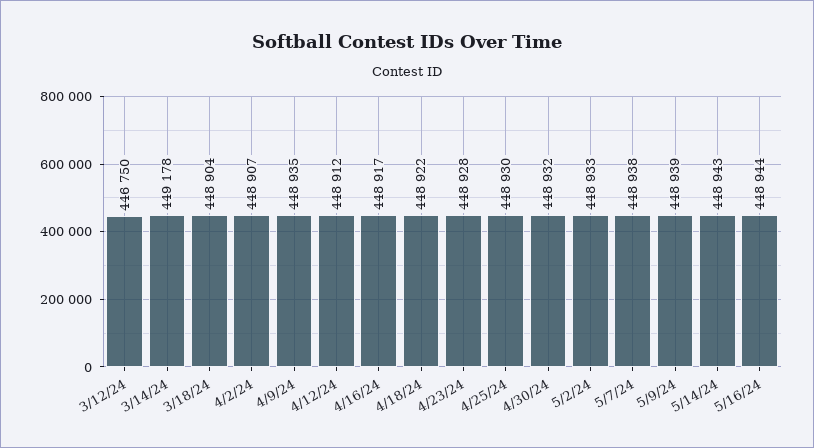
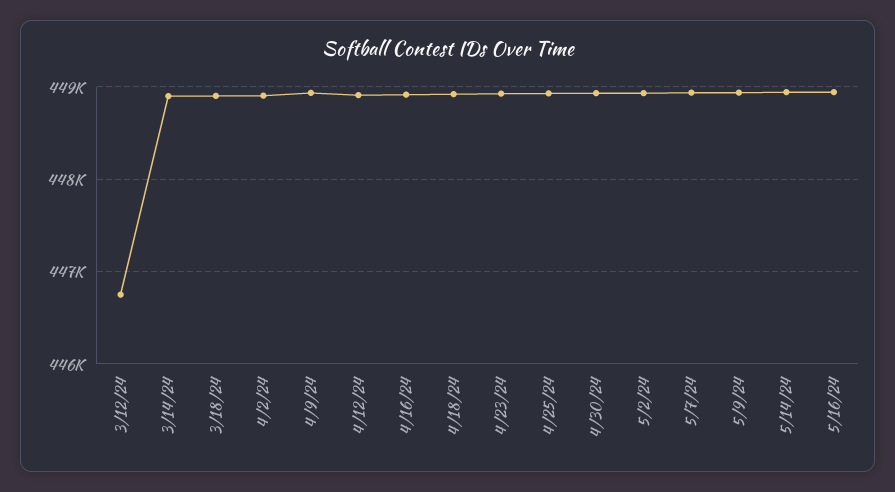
3/14/24: 449178 -> 448900

